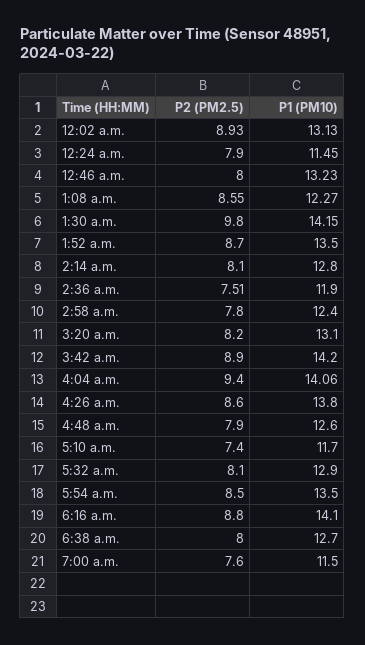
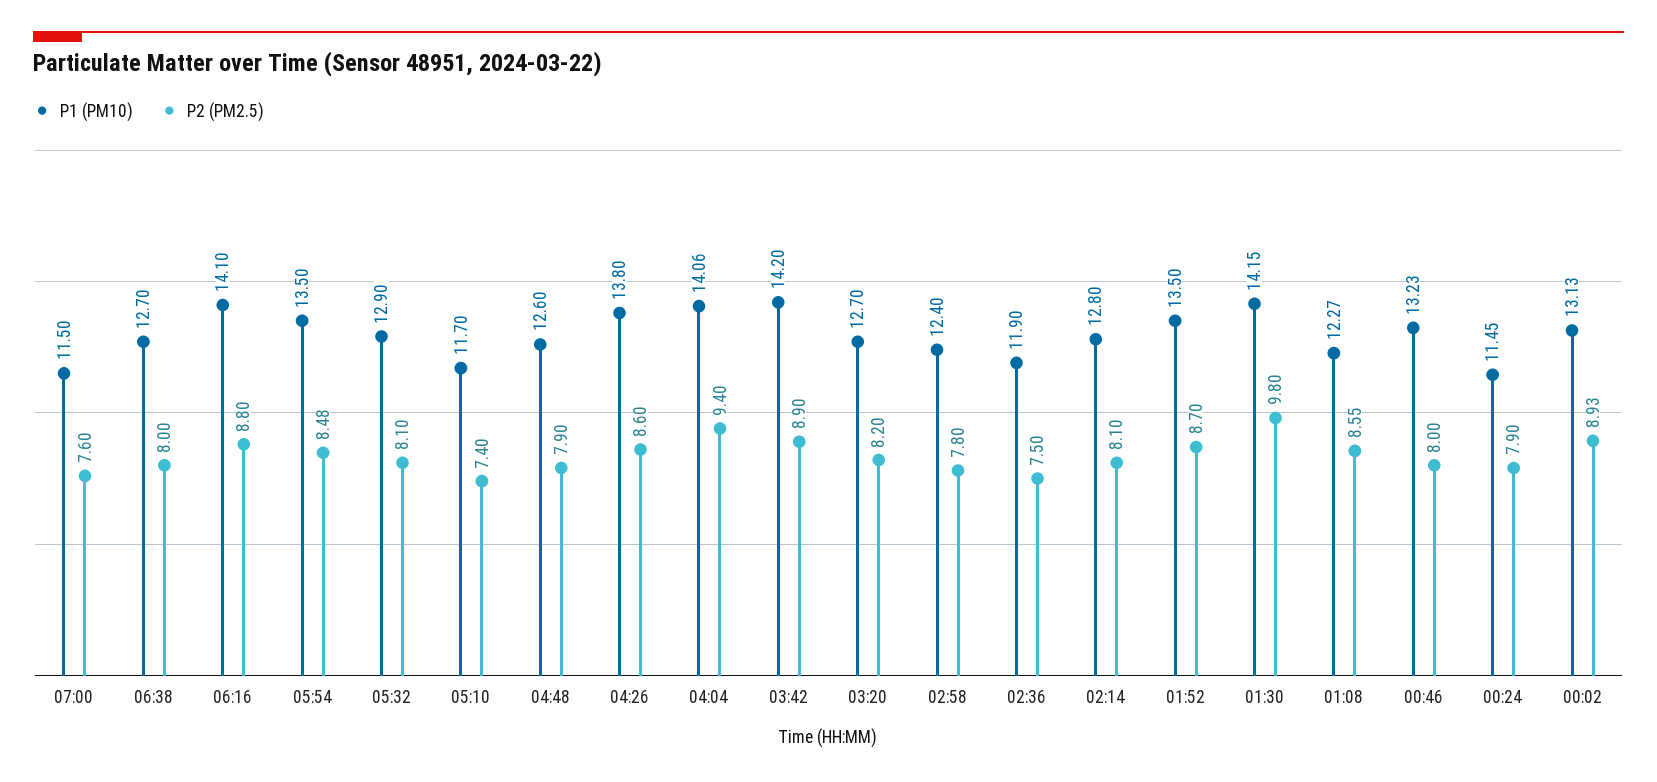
P2 (PM2.5), 2:36 a.m.: 7.51 -> 7.5
P1 (PM10), 3:20 a.m.: 13.1 -> 12.7
P2 (PM2.5), 5:54 a.m.: 8.5 -> 8.48

